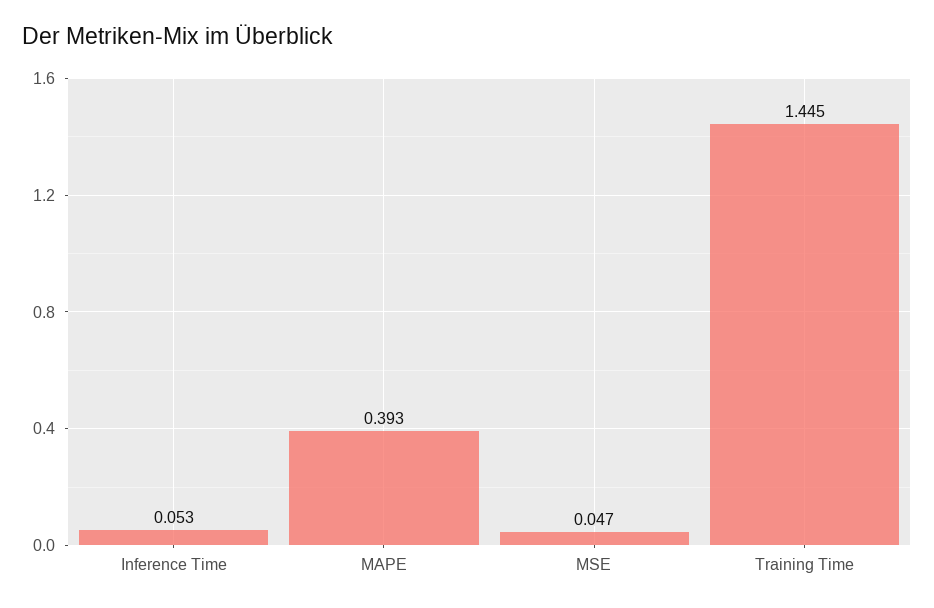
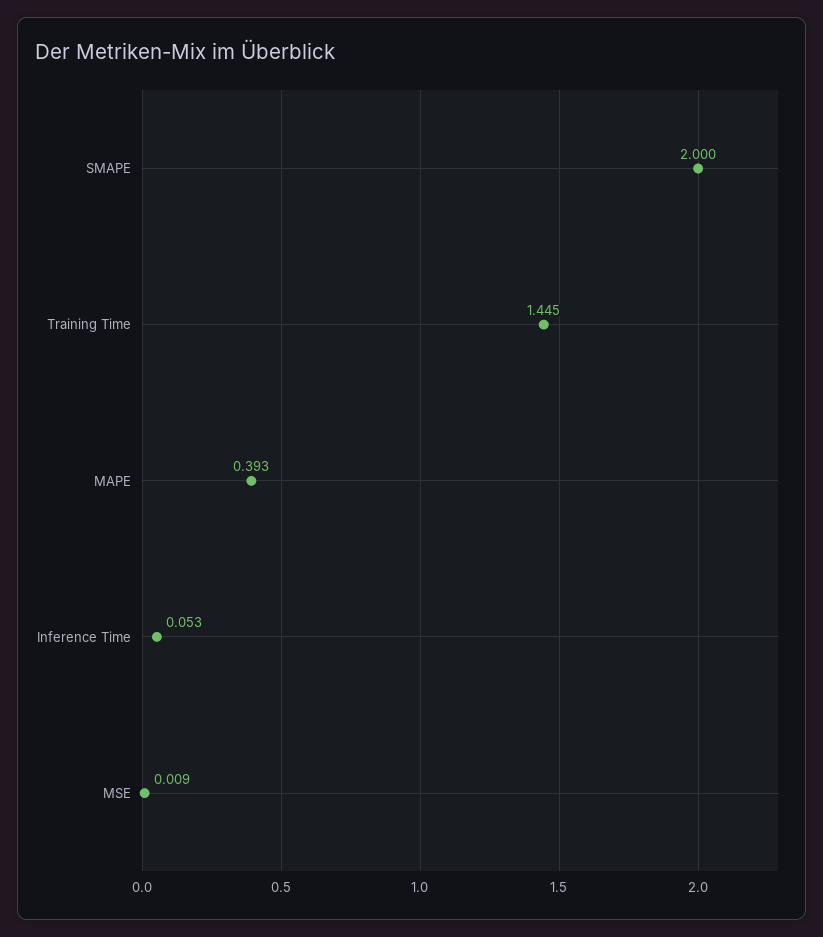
MSE: 0.047 -> 0.009
SMAPE: none -> 2

